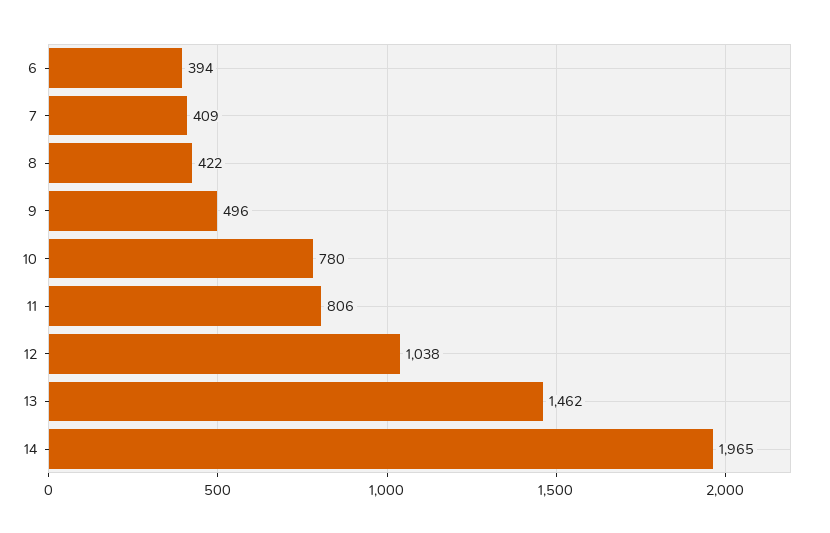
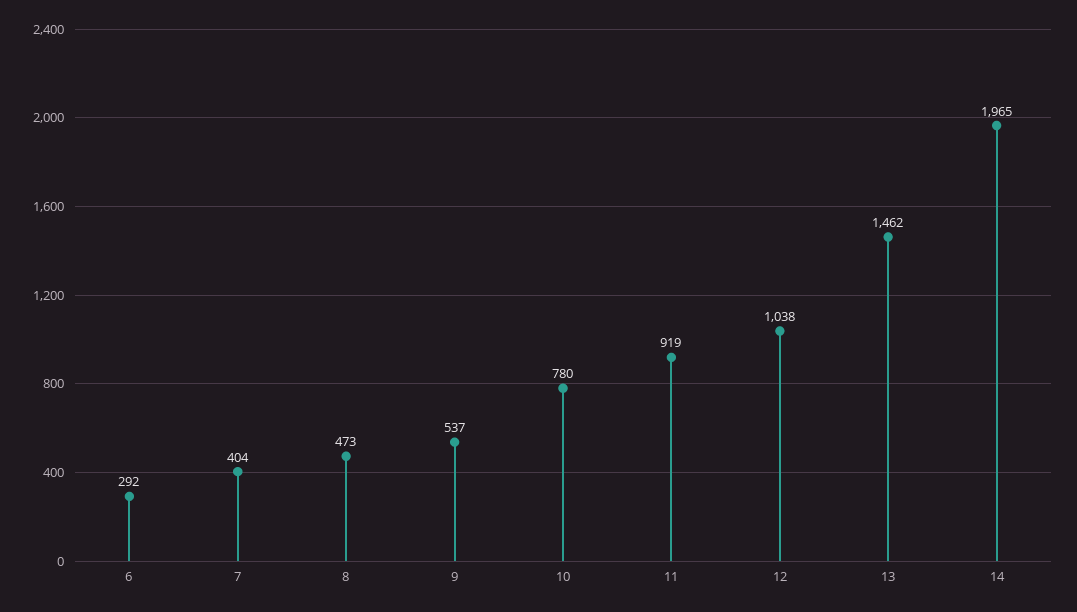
6: 394 -> 292
7: 409 -> 404
8: 422 -> 473
9: 496 -> 537
11: 806 -> 919

